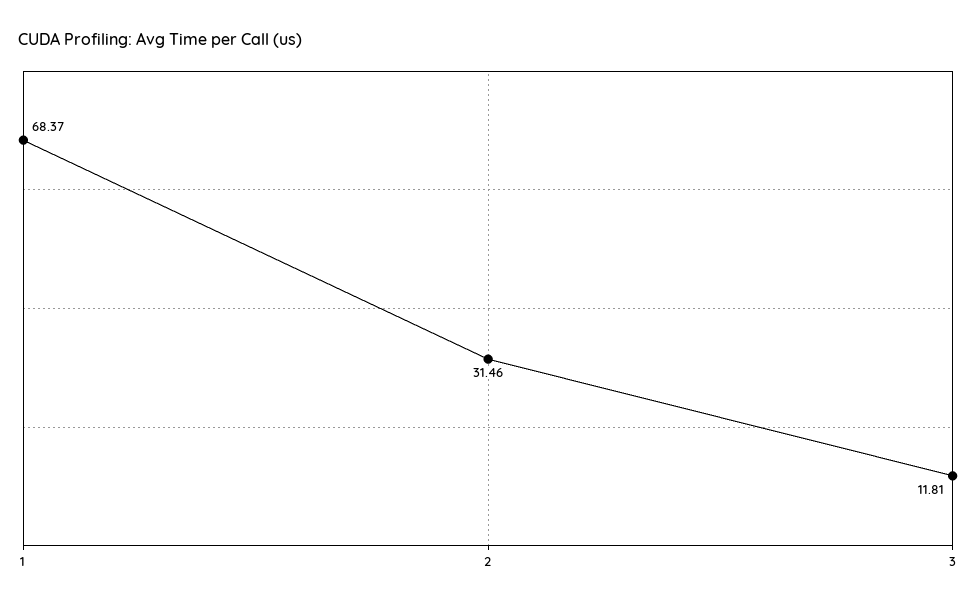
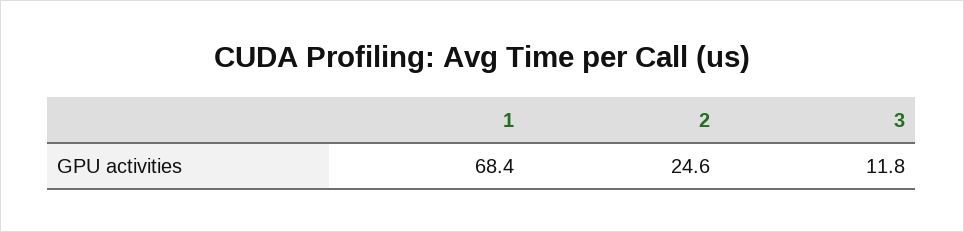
2: 31.46 -> 24.6

